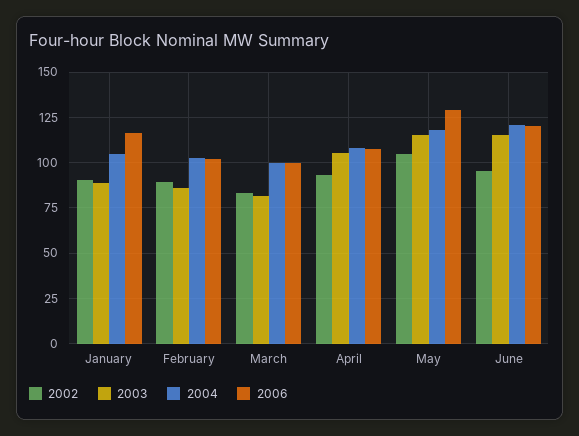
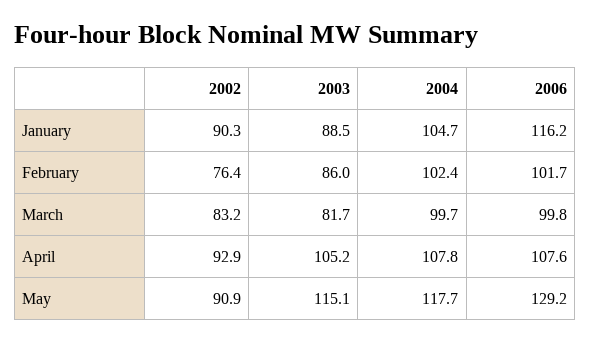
2002, February: 90 -> 76.4
2002, May: 105 -> 90.9
2002, June: 95 -> none
2003, June: 115 -> none
2004, June: 120 -> none
2006, June: 120 -> none

